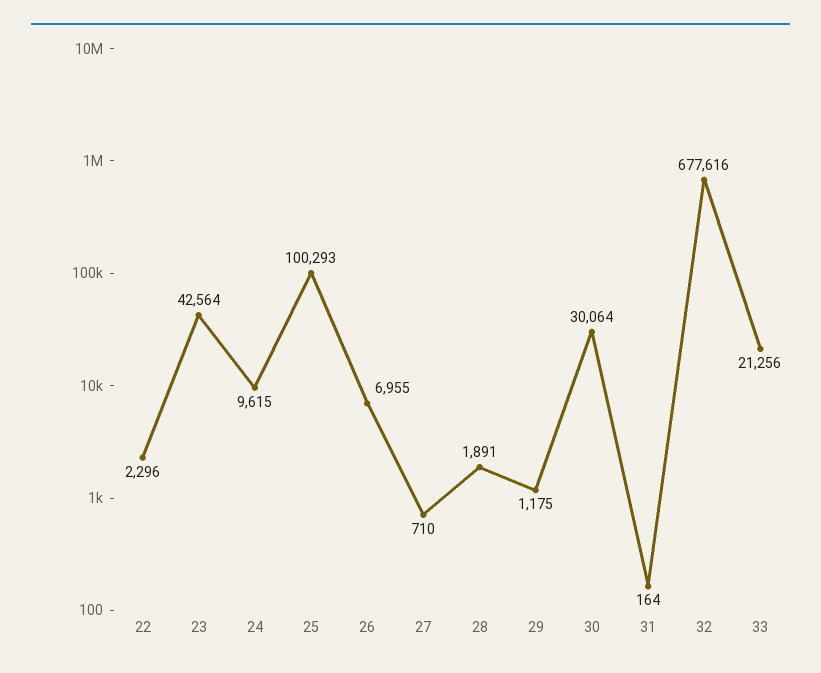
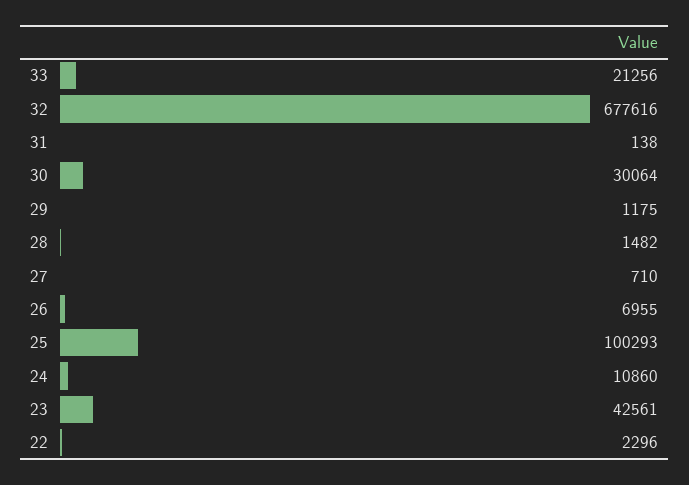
23: 42564 -> 42561
24: 9615 -> 10860
28: 1891 -> 1482
31: 164 -> 138

